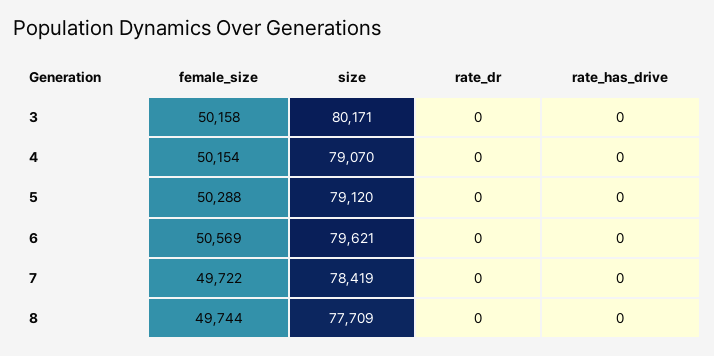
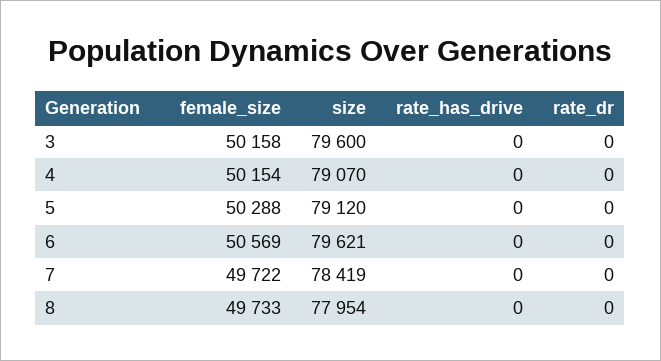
size, 3: 80171 -> 79600
female_size, 8: 49744 -> 49733
size, 8: 77709 -> 77954

